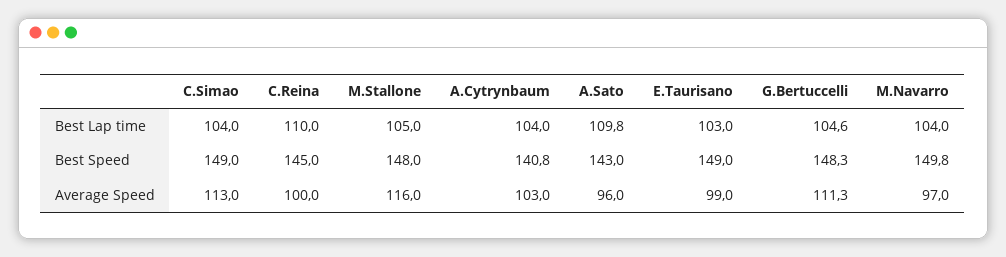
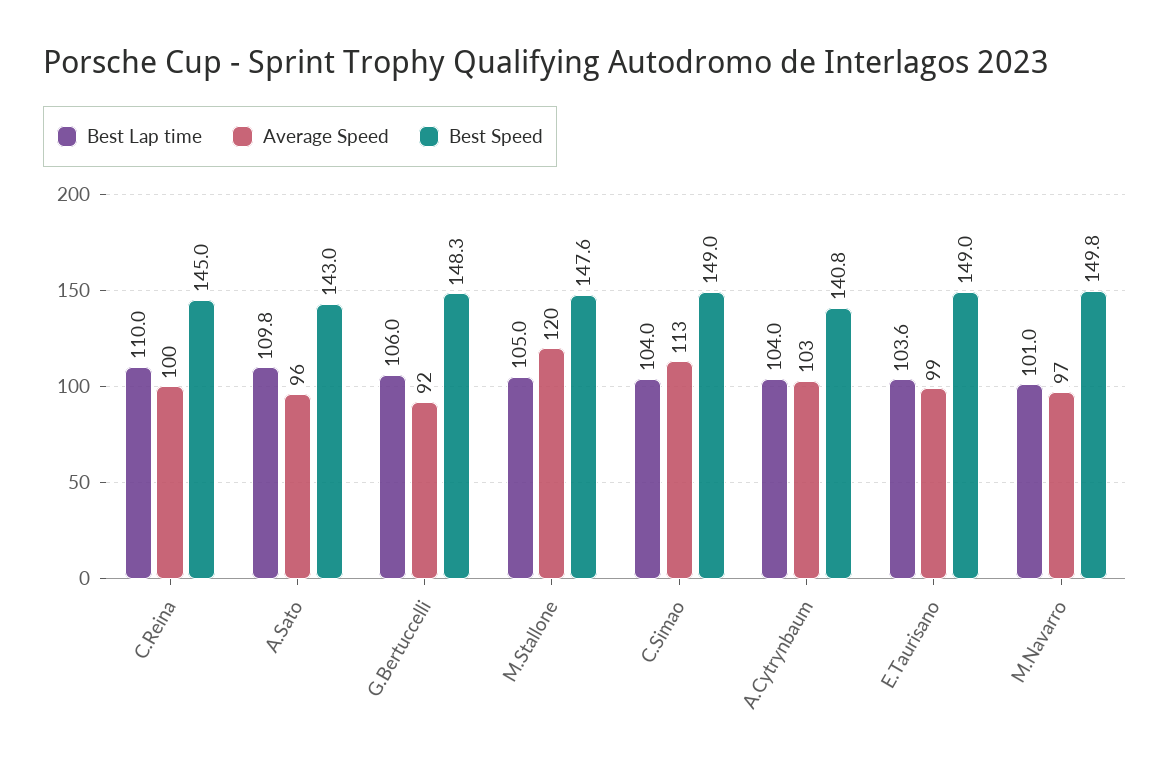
Best Lap time, E.Taurisano: 103 -> 103.6
Best Lap time, G.Bertuccelli: 104.6 -> 106
Best Lap time, M.Navarro: 104 -> 101
Best Speed, M.Stallone: 148 -> 147.6
Average Speed, M.Stallone: 116 -> 120
Average Speed, G.Bertuccelli: 111.3 -> 92

